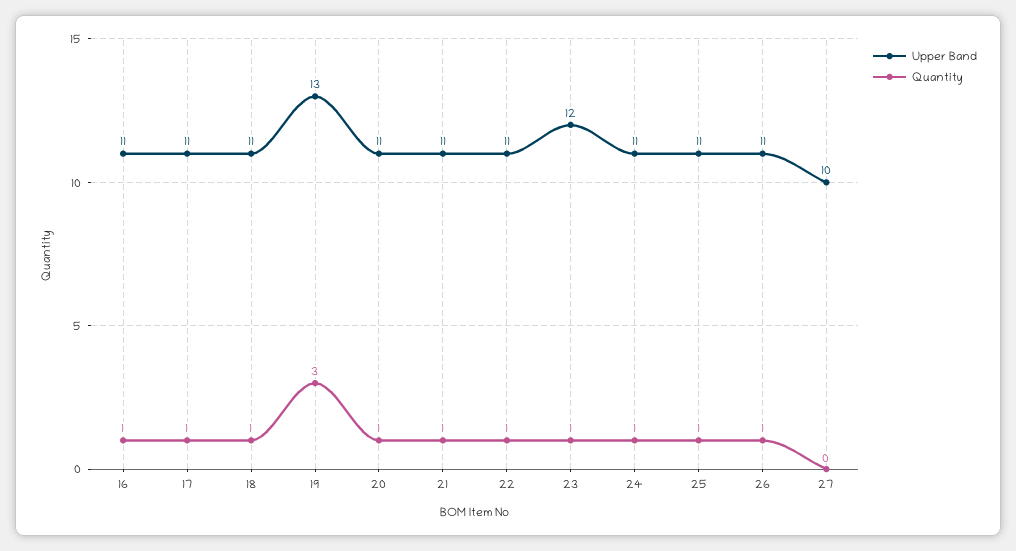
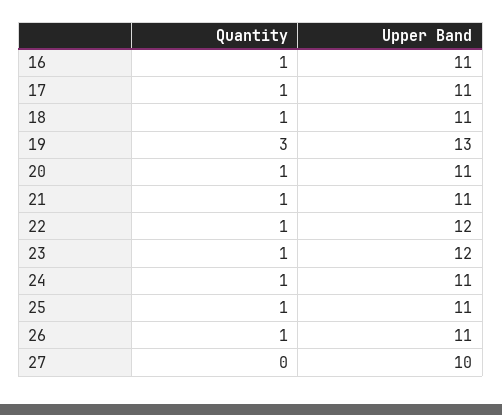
Upper Band, 22: 11 -> 12

